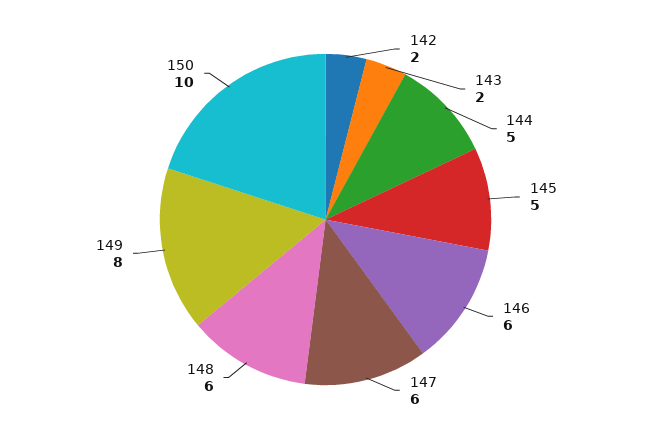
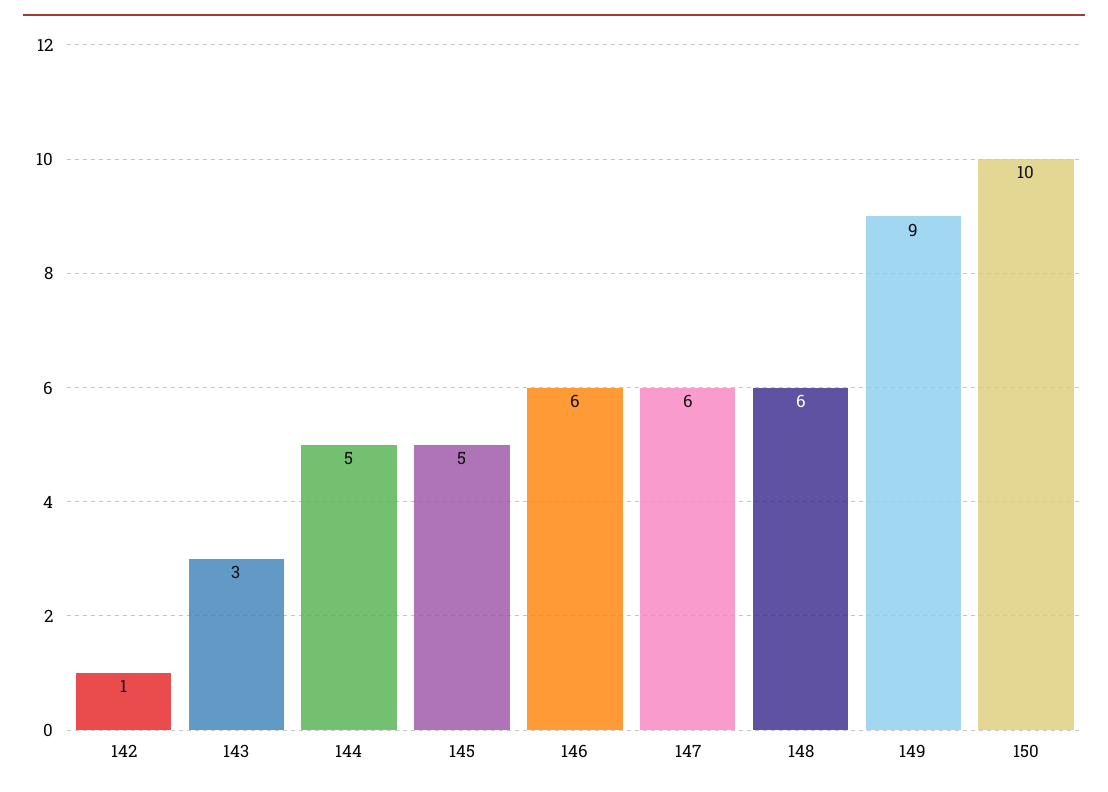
142: 2 -> 1
143: 2 -> 3
149: 8 -> 9

